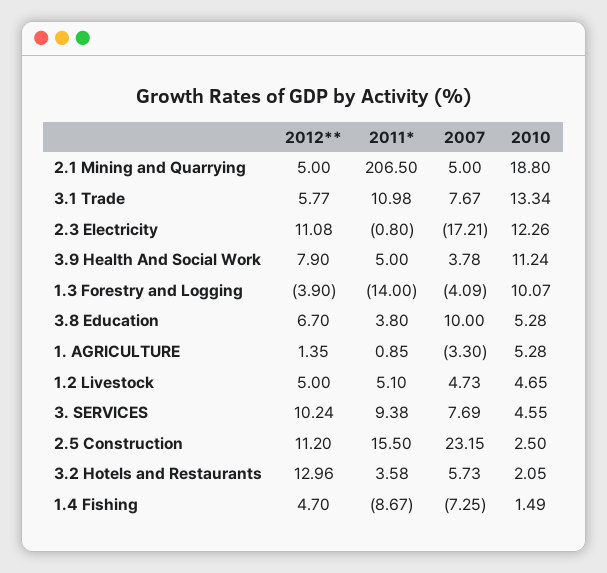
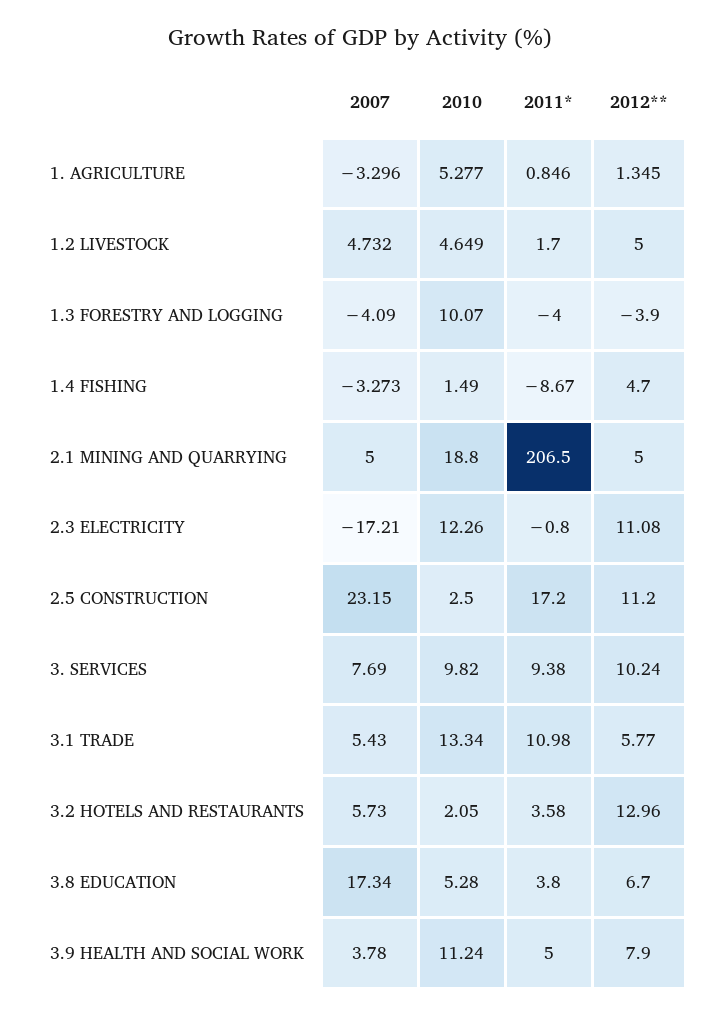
2007, 3.1 Trade: 7.67 -> 5.43
2011*, 1.3 Forestry and Logging: -14 -> -4
2007, 3.8 Education: 10 -> 17.34
2011*, 1.2 Livestock: 5.1 -> 1.7
2010, 3. SERVICES: 4.55 -> 9.82
2011*, 2.5 Construction: 15.5 -> 17.2
2007, 1.4 Fishing: -7.25 -> -3.273

